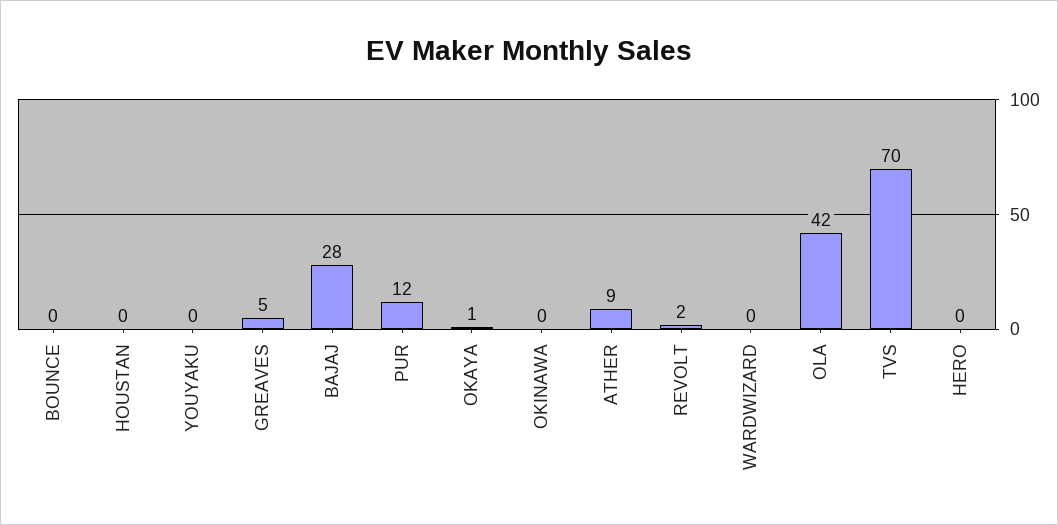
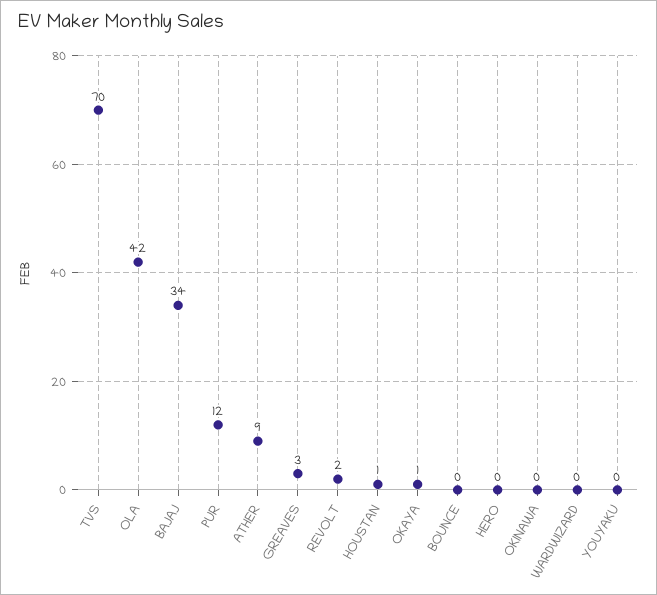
HOUSTAN: 0 -> 1
GREAVES: 5 -> 3
BAJAJ: 28 -> 34

